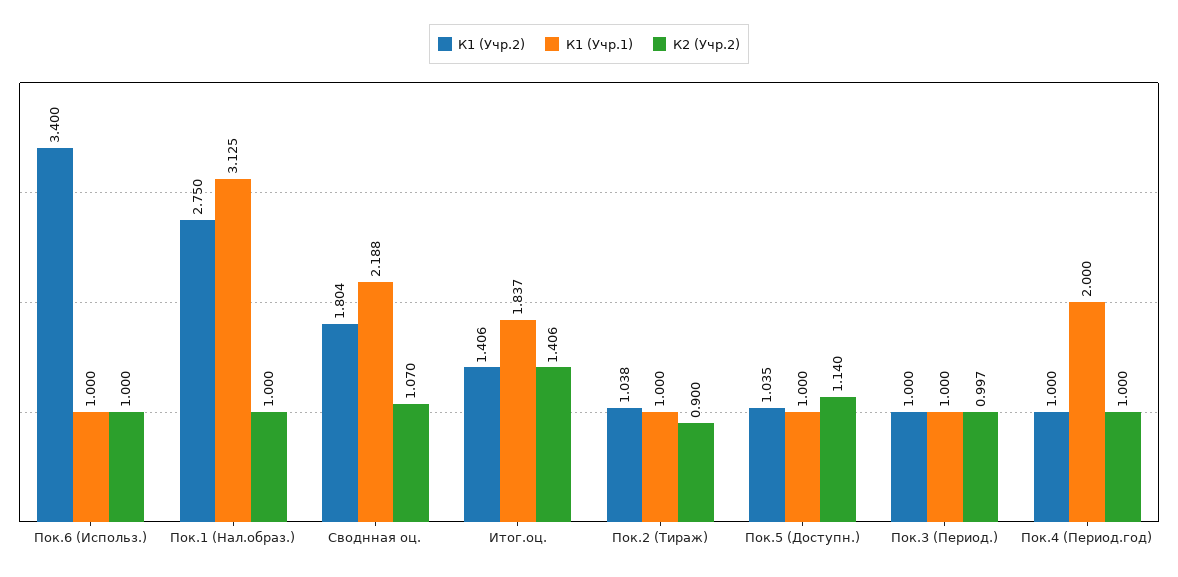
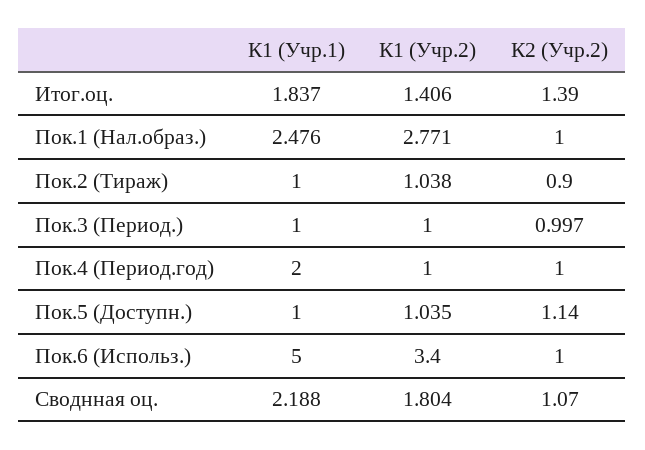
К1 (Учр.1), Пок.6 (Использ.): 1 -> 5
К1 (Учр.2), Пок.1 (Нал.образ.): 2.75 -> 2.771
К1 (Учр.1), Пок.1 (Нал.образ.): 3.125 -> 2.476
К2 (Учр.2), Итог.оц.: 1.406 -> 1.39

